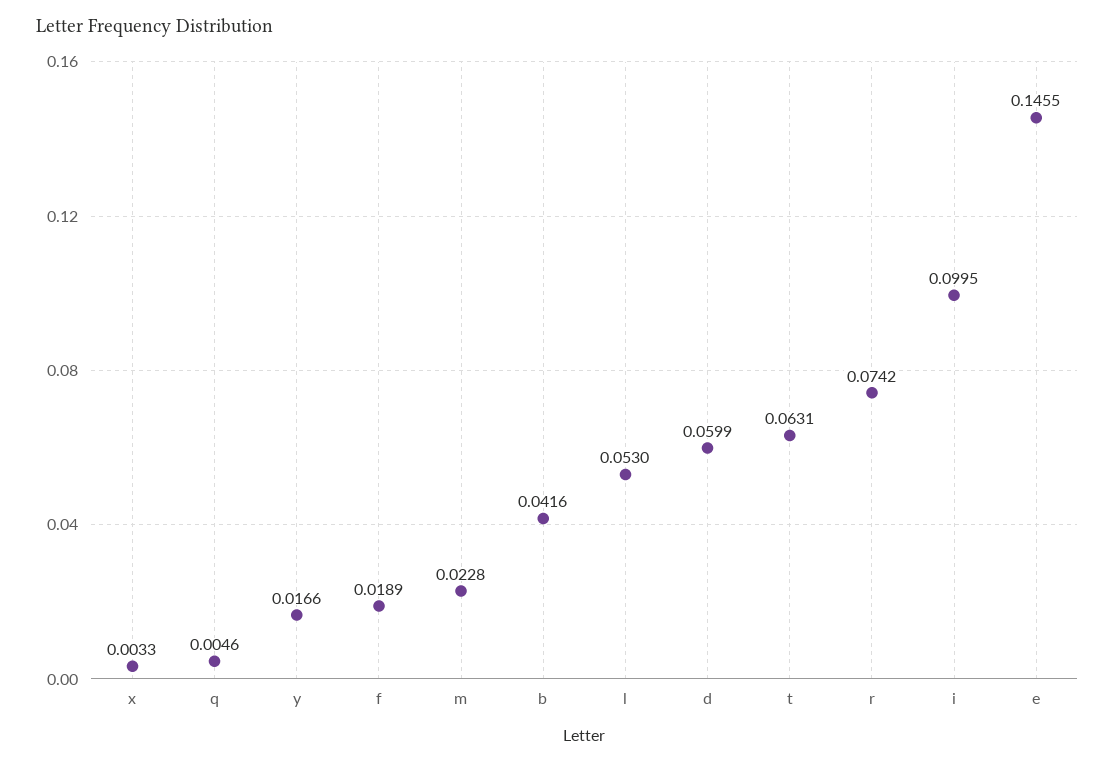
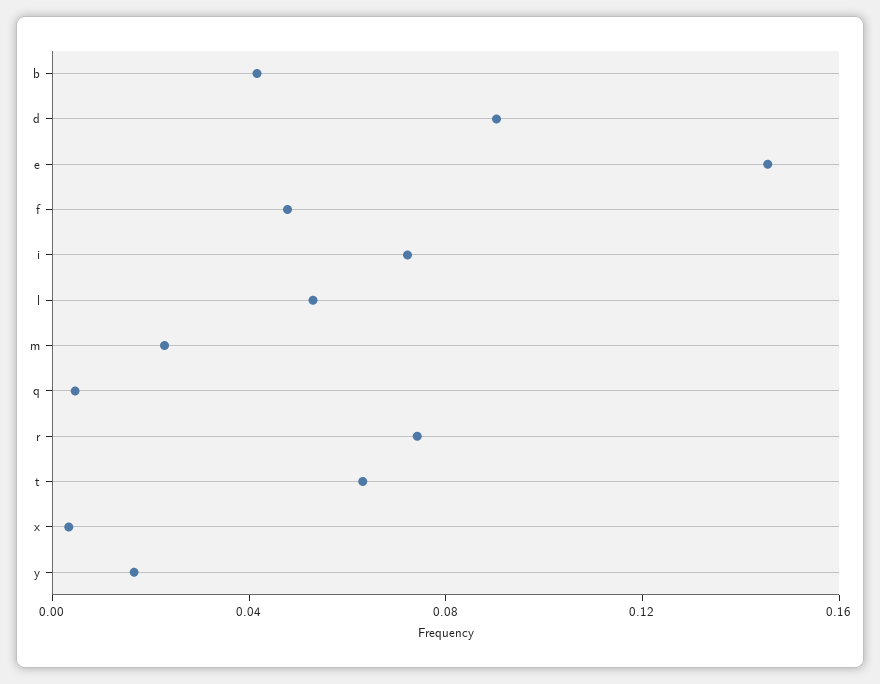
f: 0.0189 -> 0.05
d: 0.0599 -> 0.09
i: 0.0995 -> 0.07

